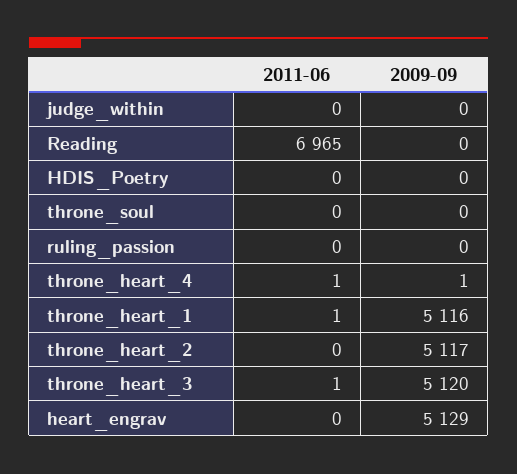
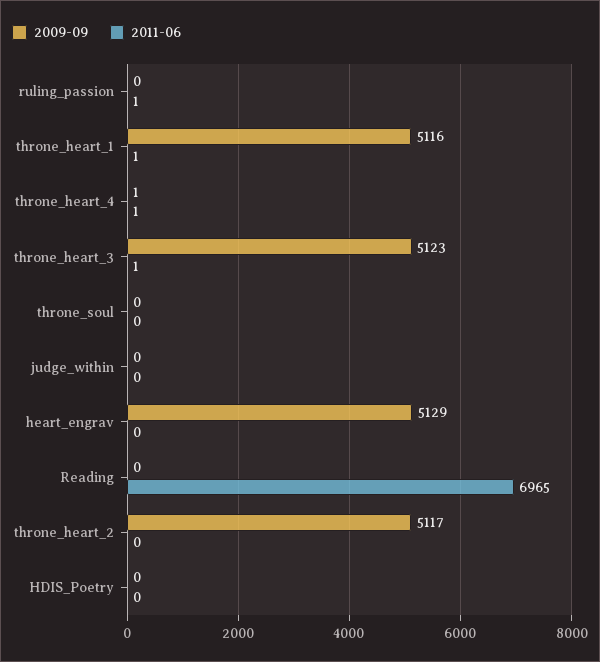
2011-06, ruling_passion: 0 -> 1
2009-09, throne_heart_3: 5120 -> 5123

